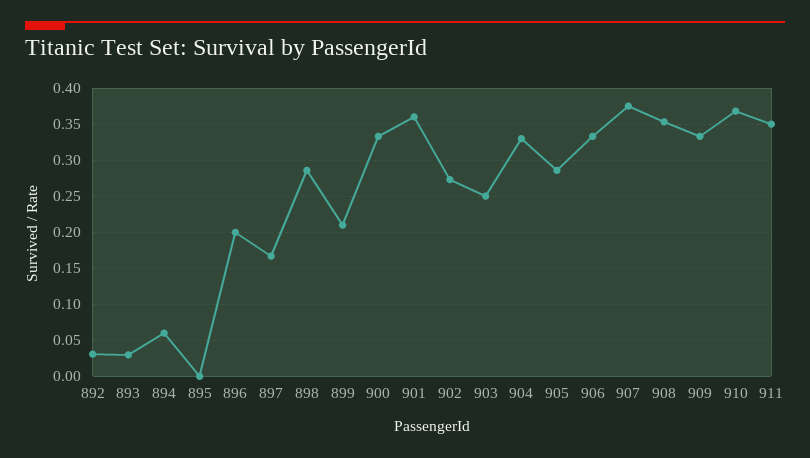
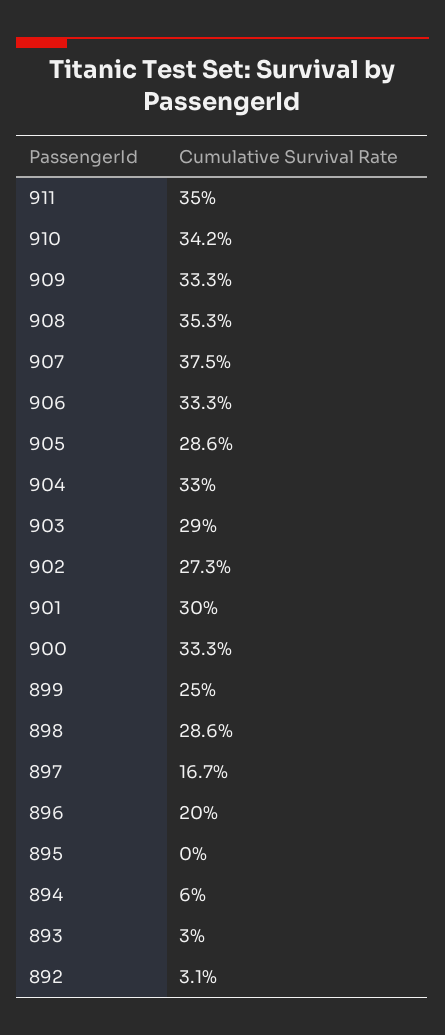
899: 0.21 -> 0.25
901: 0.36 -> 0.3
903: 0.25 -> 0.29
910: 0.37 -> 0.342

